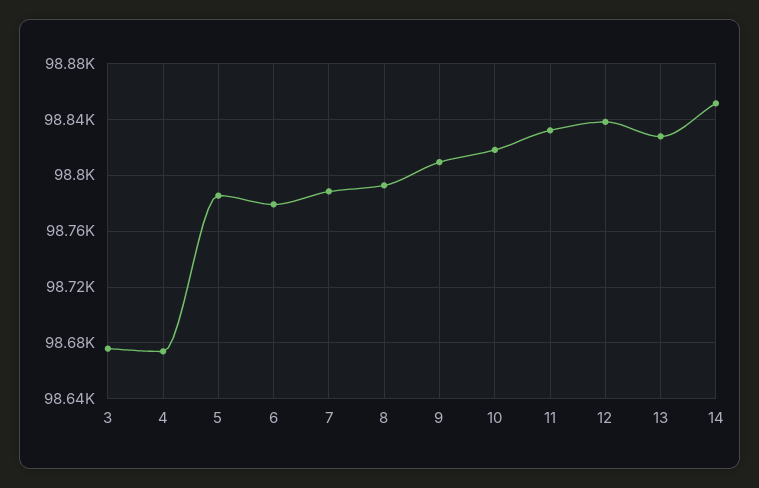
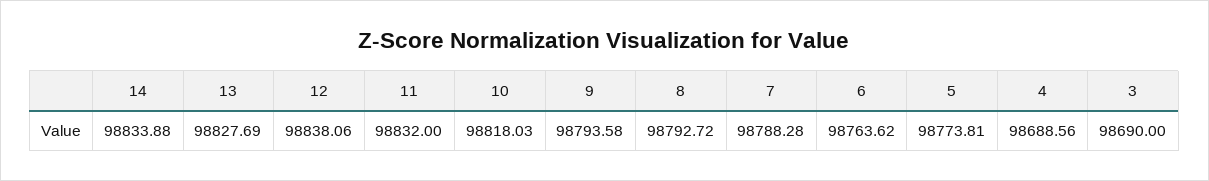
3: 98675 -> 98690
4: 98675 -> 98688.56
5: 98785 -> 98773.81
6: 98780 -> 98763.62
9: 98810 -> 98793.58
14: 98850 -> 98833.88

